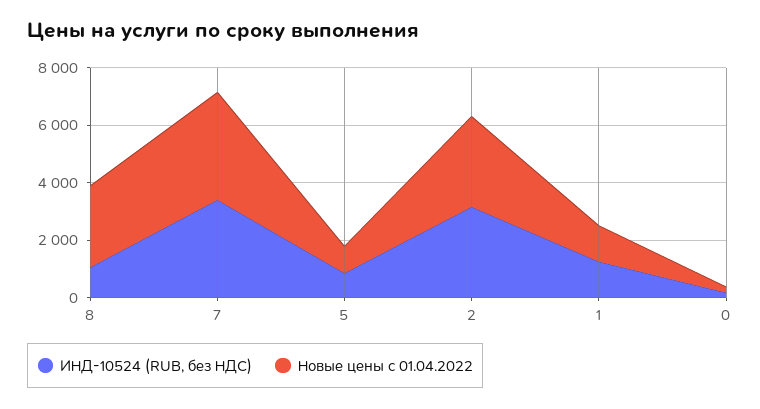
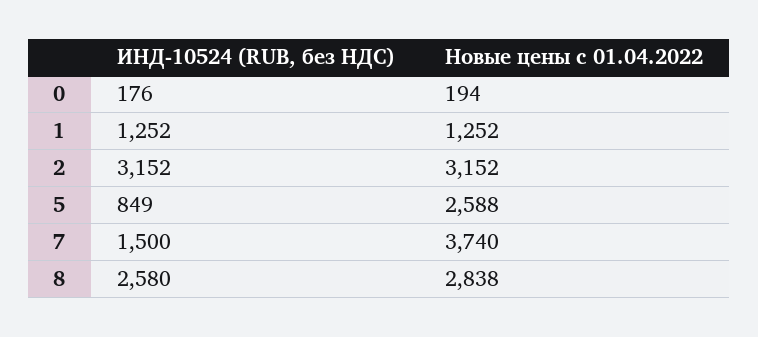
ИНД-10524 (RUB, без НДС), 8: 1000 -> 2580
ИНД-10524 (RUB, без НДС), 7: 3500 -> 1500
Новые цены с 01.04.2022, 5: 1000 -> 2588

